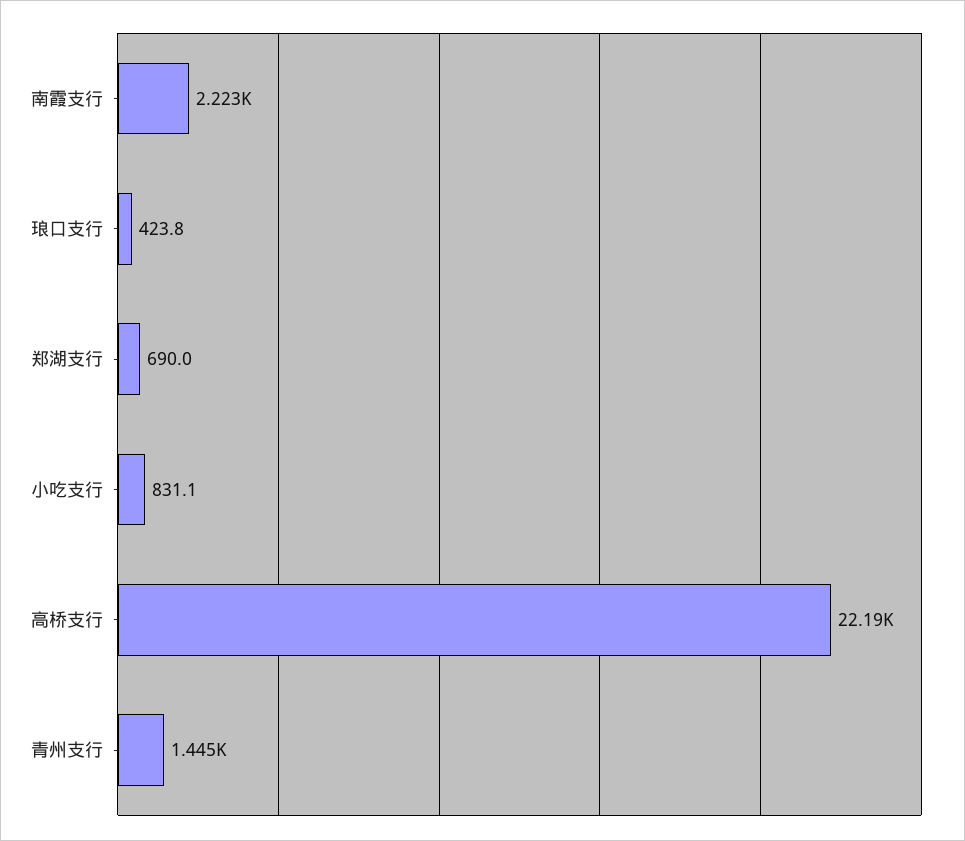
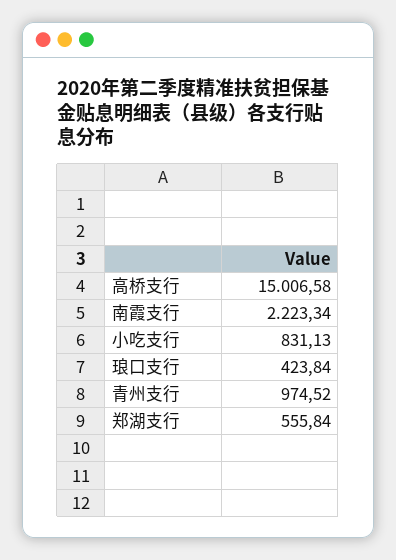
郑湖支行: 690 -> 555.84
高桥支行: 22190 -> 15006.58
青州支行: 1445 -> 974.52

